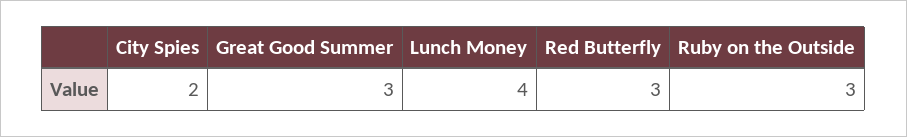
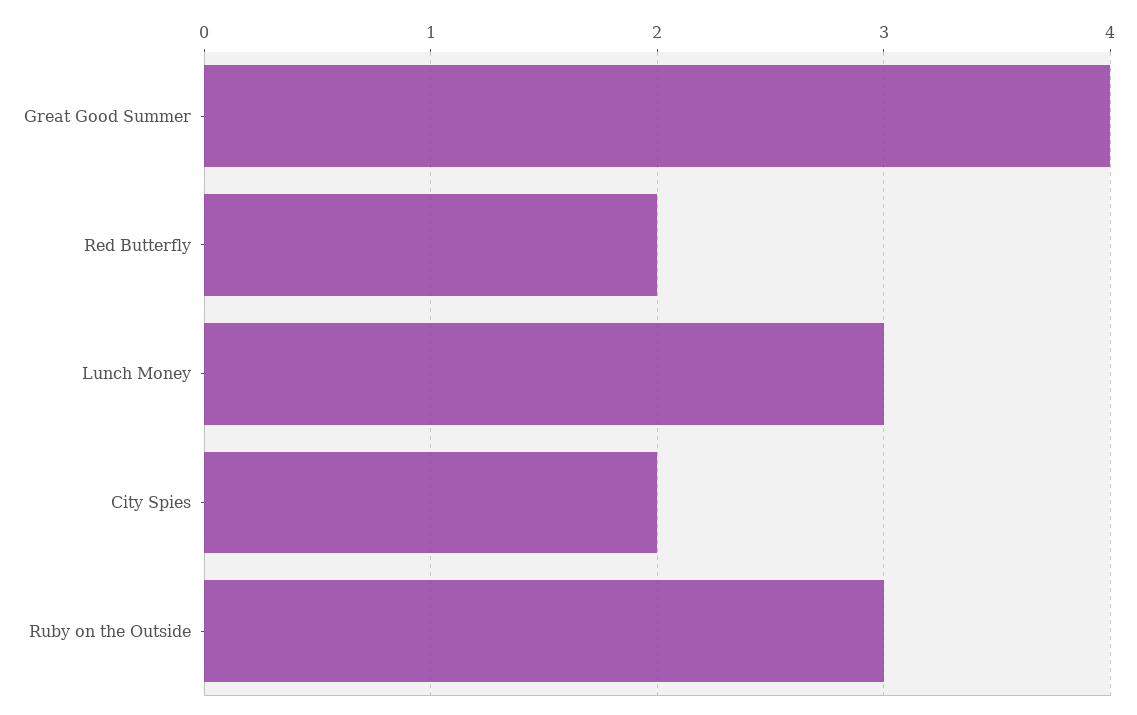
Great Good Summer: 3 -> 4
Lunch Money: 4 -> 3
Red Butterfly: 3 -> 2

